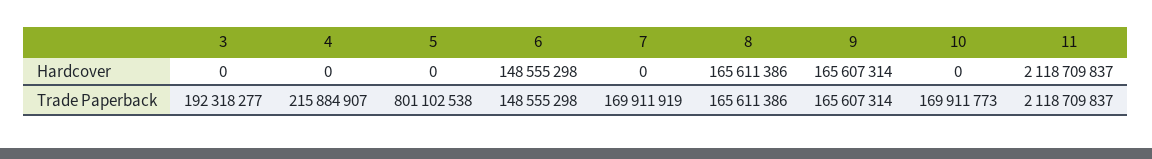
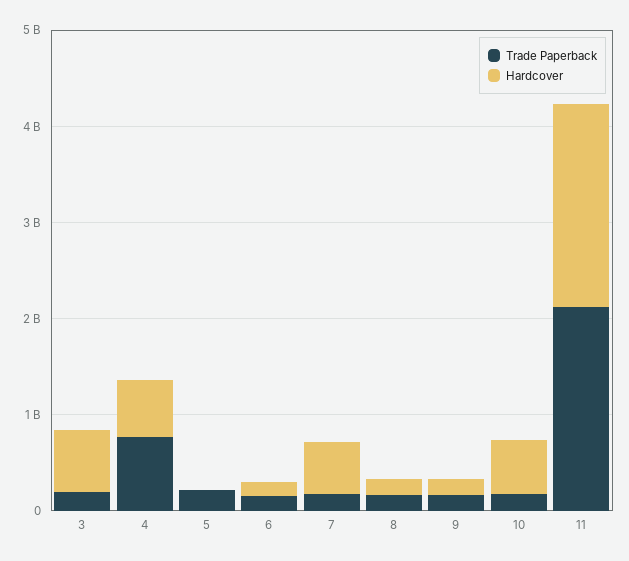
Hardcover, 3: 0 -> 600000000
Hardcover, 4: 0 -> 600000000
Hardcover, 7: 0 -> 600000000
Hardcover, 10: 0 -> 600000000
Trade Paperback, 4: 215884907 -> 800000000
Trade Paperback, 5: 801102538 -> 200000000

